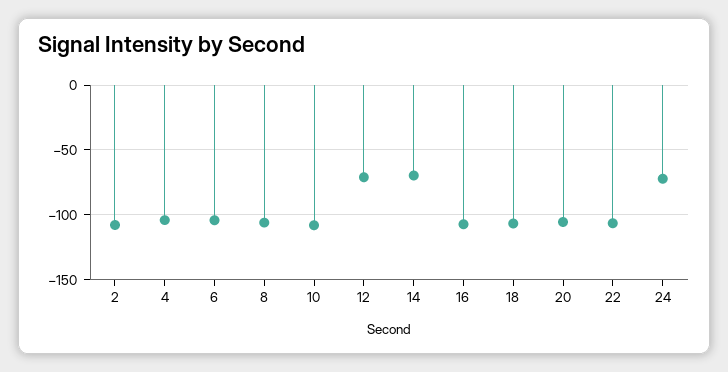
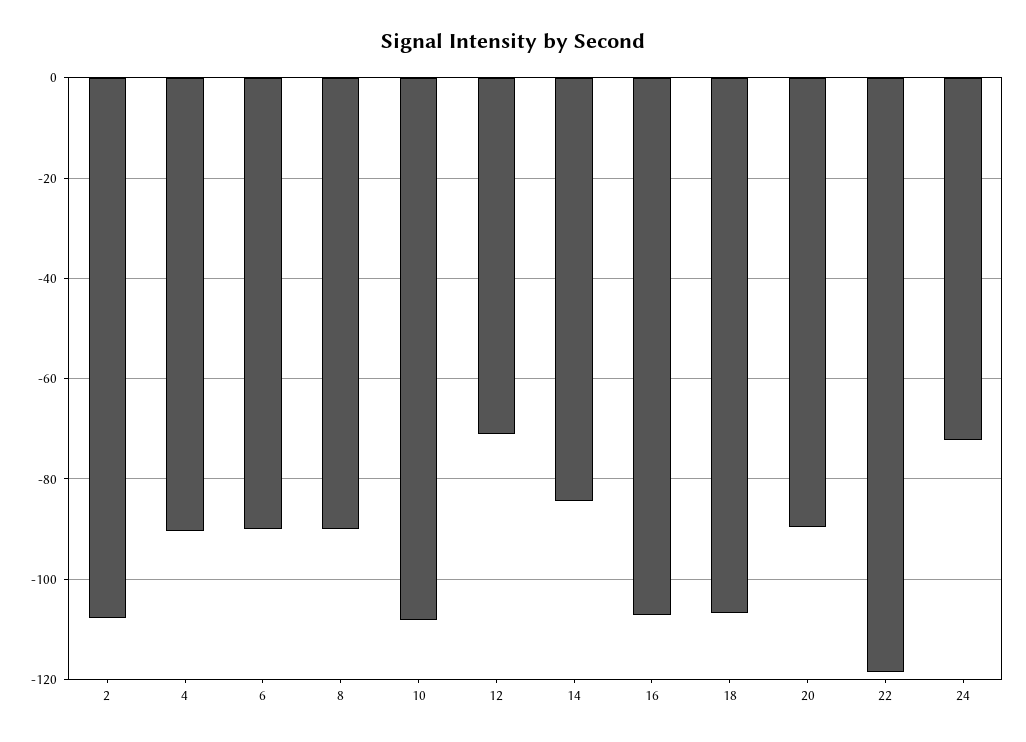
4: -105 -> -90
6: -105 -> -90
8: -105 -> -90
14: -70 -> -84
20: -105 -> -90
22: -105 -> -118

